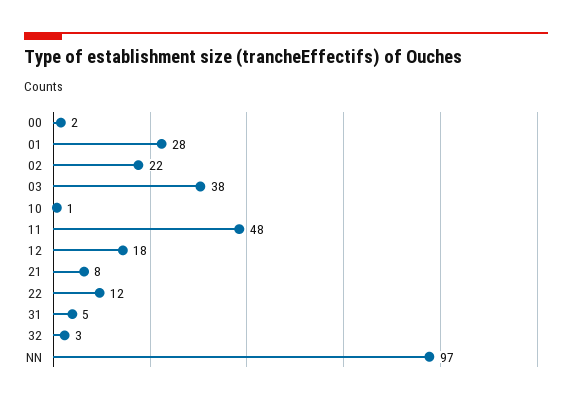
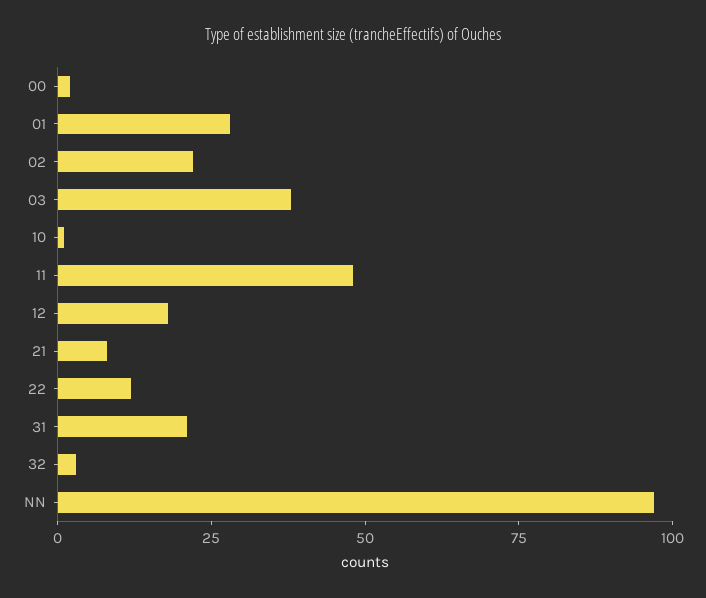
31: 5 -> 20

